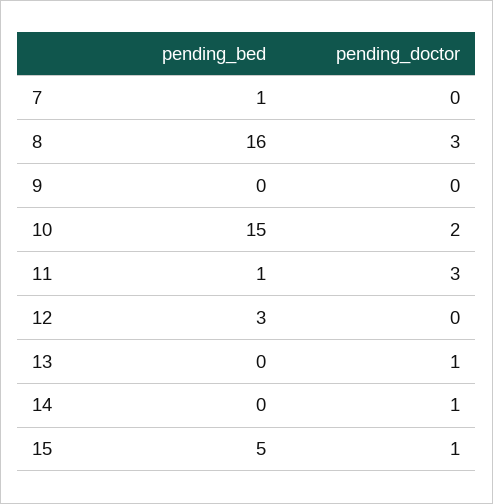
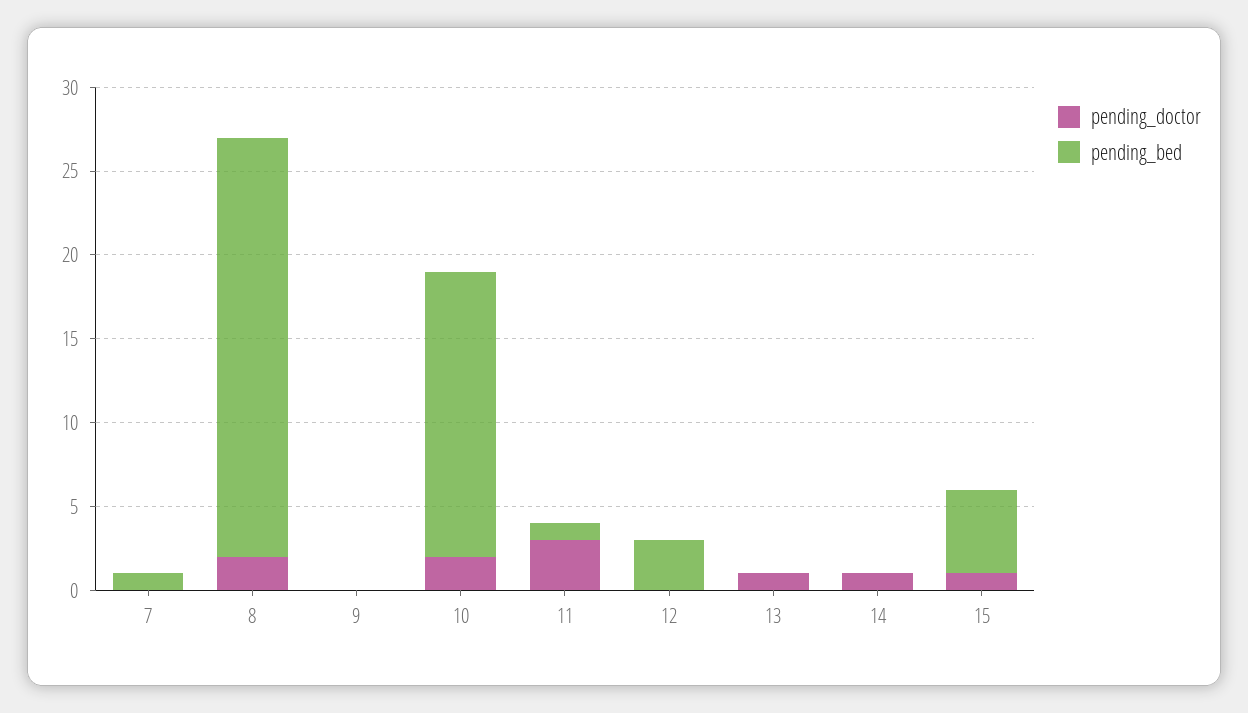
pending_bed, 8: 16 -> 25
pending_doctor, 8: 3 -> 2
pending_bed, 10: 15 -> 17

